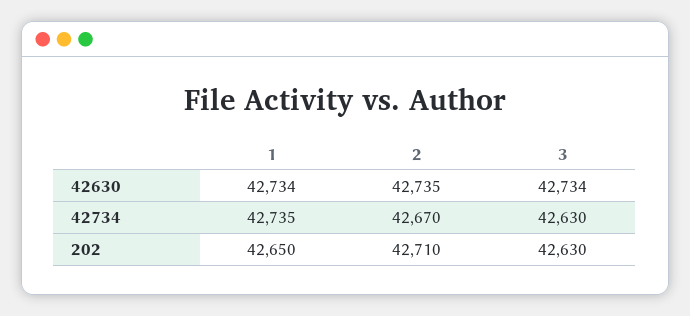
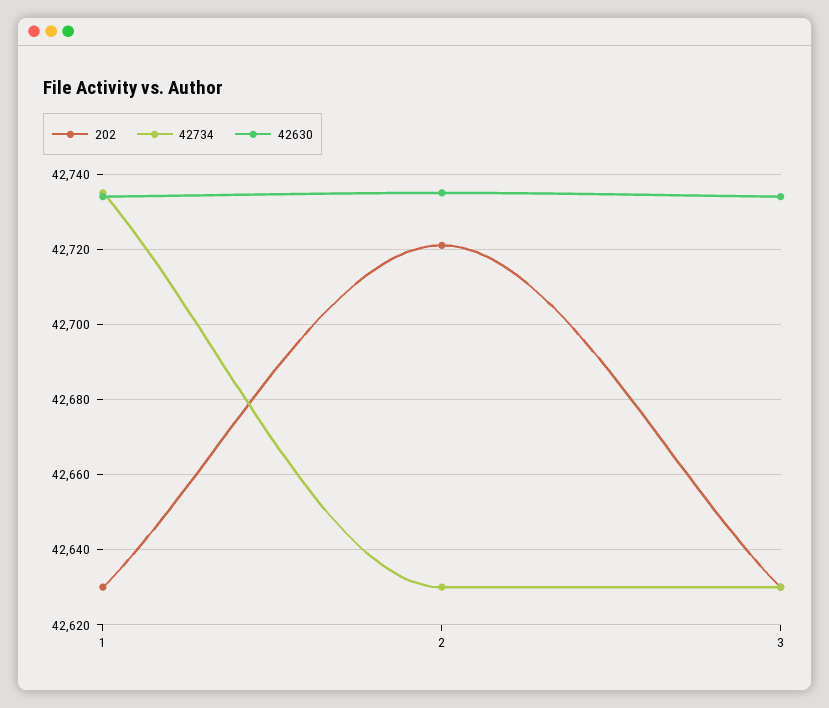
42734, 2: 42670 -> 42630
202, 1: 42650 -> 42630
202, 2: 42710 -> 42720

